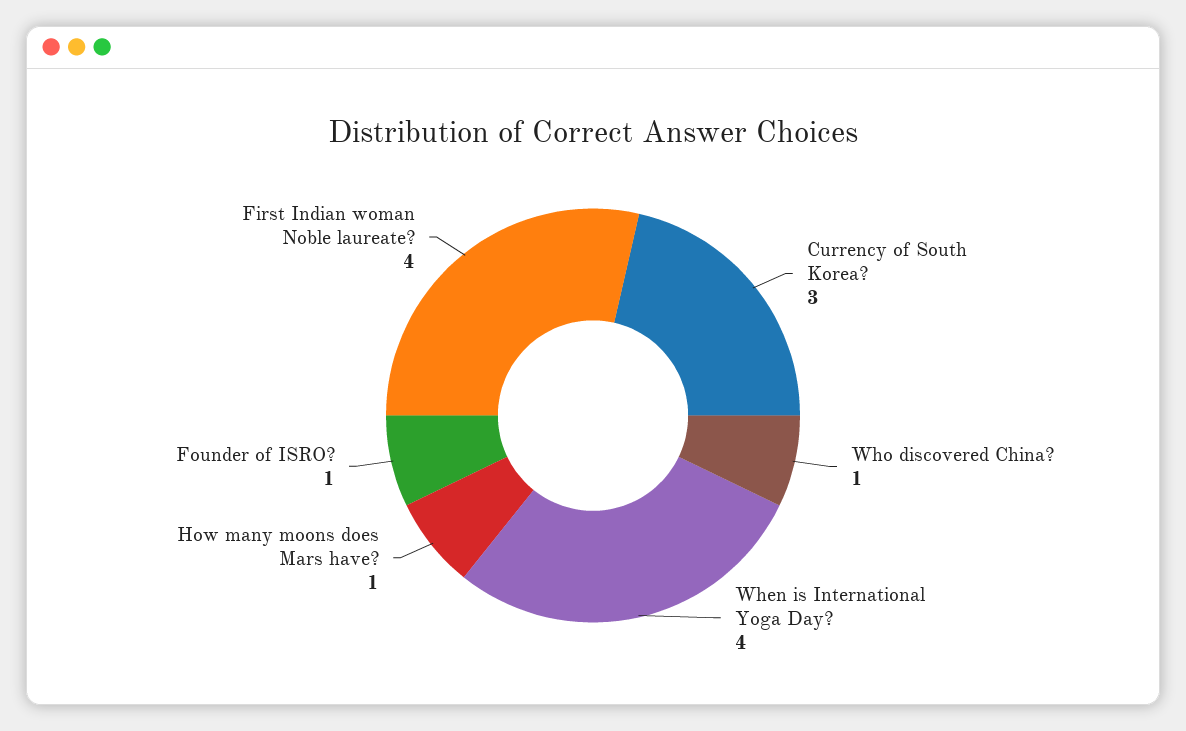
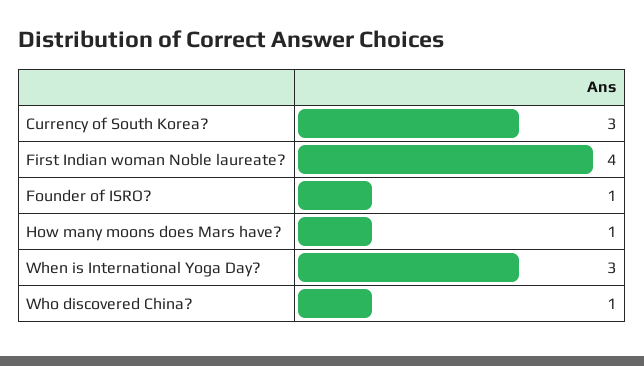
When is International Yoga Day?: 4 -> 3

